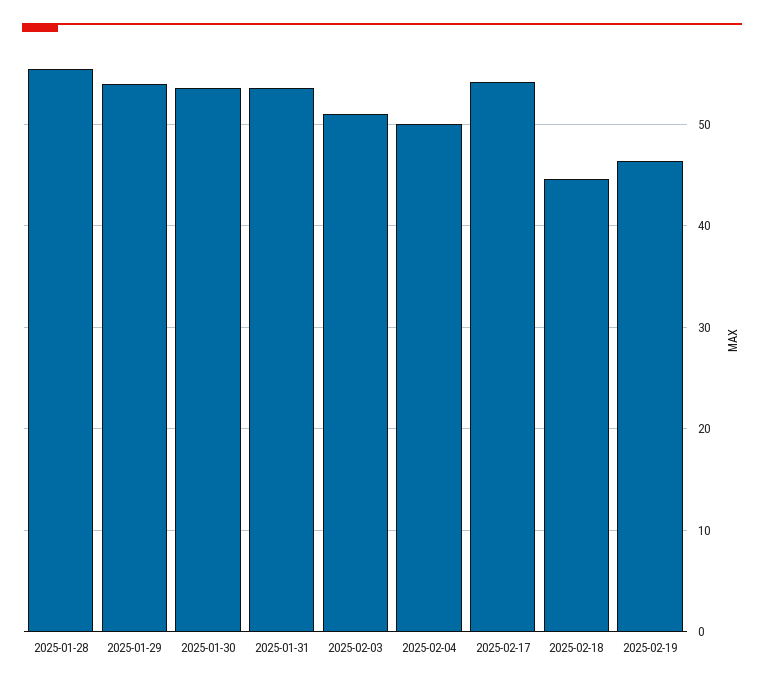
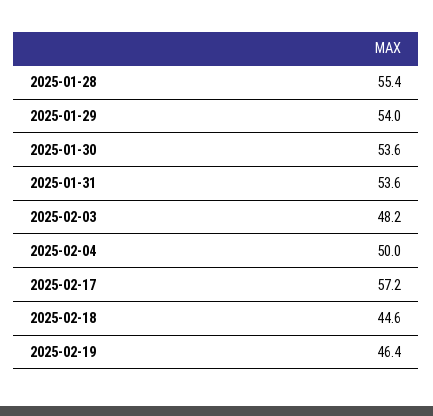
2025-02-03: 51 -> 48.2
2025-02-17: 54 -> 57.2

